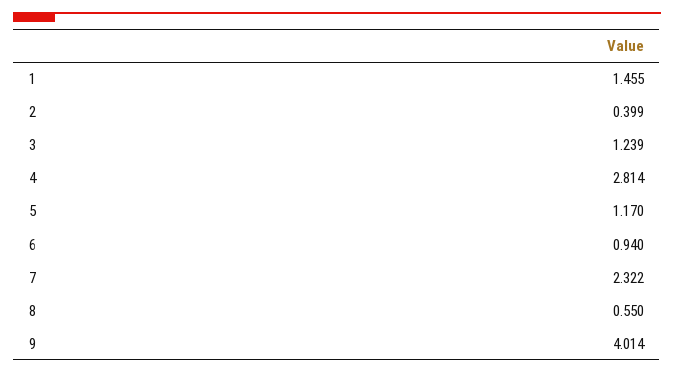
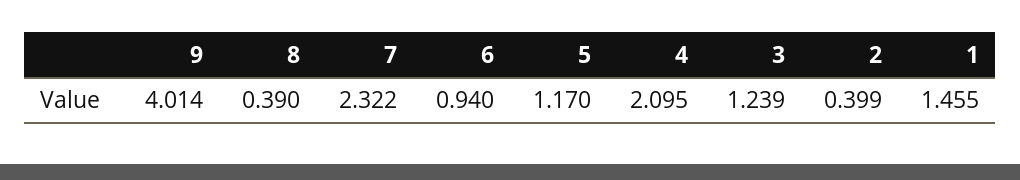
4: 2.814 -> 2.095
8: 0.55 -> 0.39

